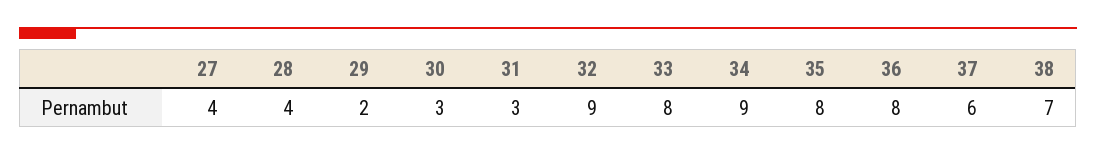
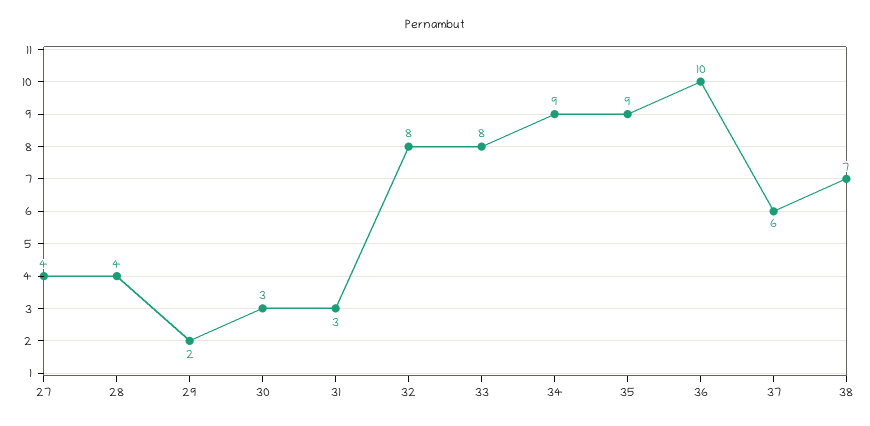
32: 9 -> 8
35: 8 -> 9
36: 8 -> 10

